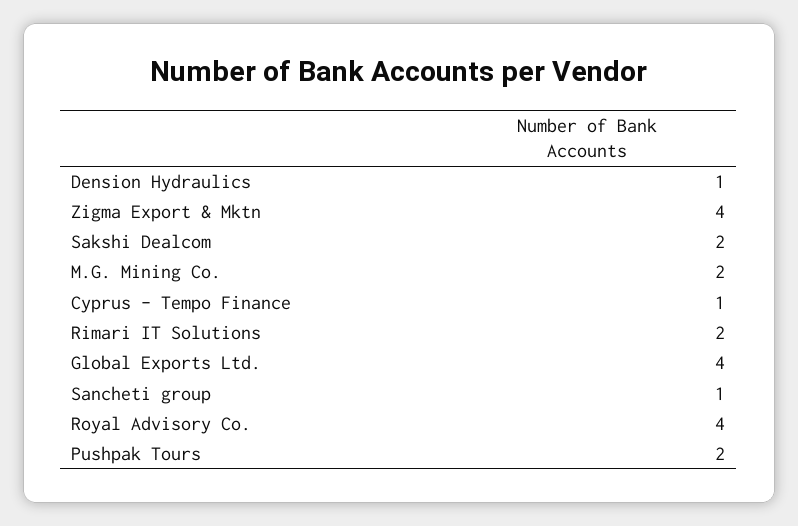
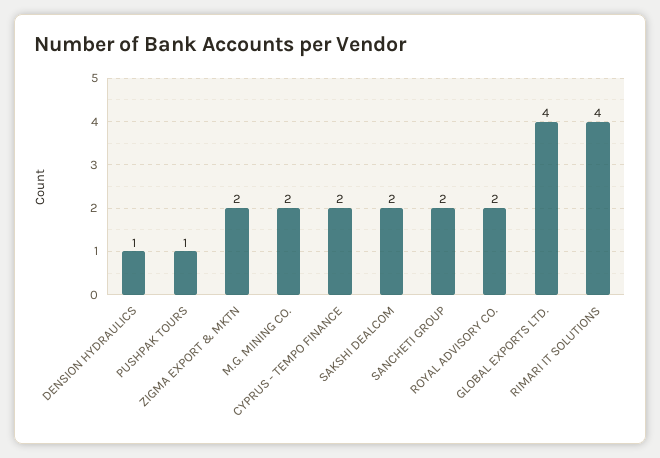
Zigma Export & Mktn: 4 -> 2
Cyprus - Tempo Finance: 1 -> 2
Rimari IT Solutions: 2 -> 4
Sancheti group: 1 -> 2
Royal Advisory Co.: 4 -> 2
Pushpak Tours: 2 -> 1

